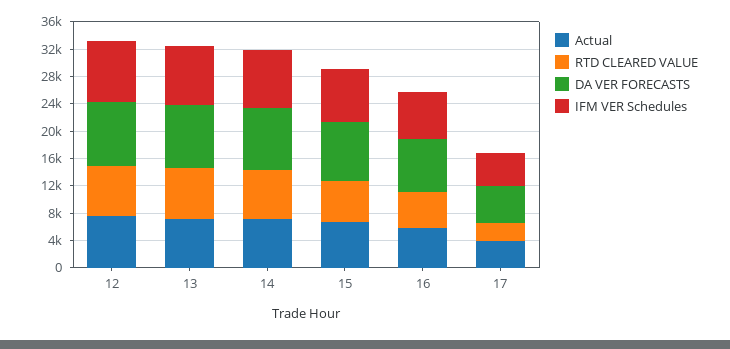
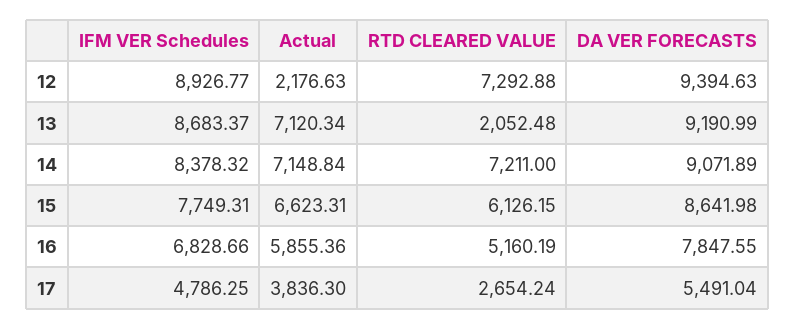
Actual, 12: 8000 -> 2176.63
RTD CLEARED VALUE, 13: 8000 -> 2052.48

